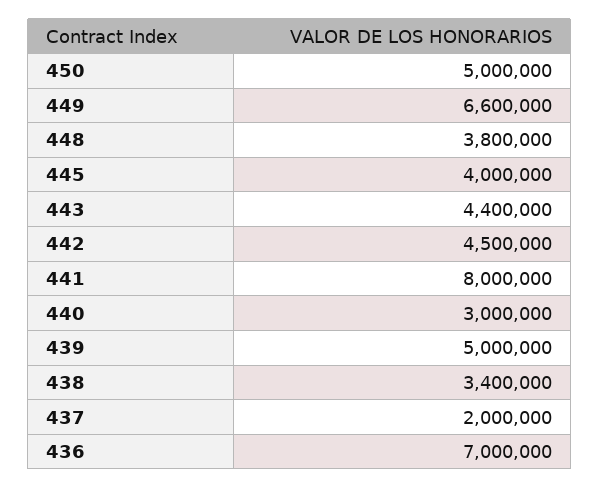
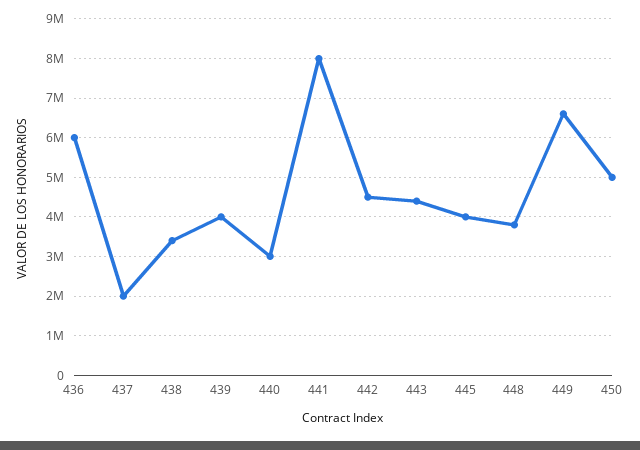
439: 5000000 -> 4000000
436: 7000000 -> 6000000

